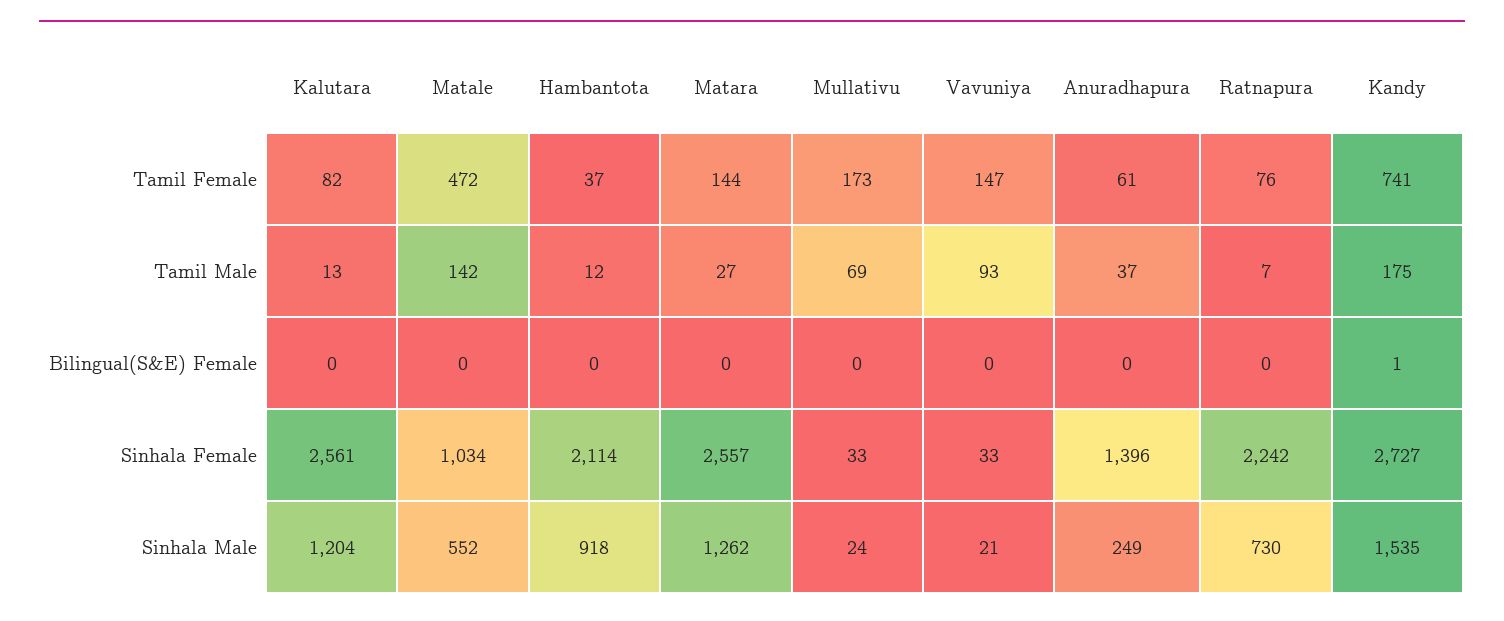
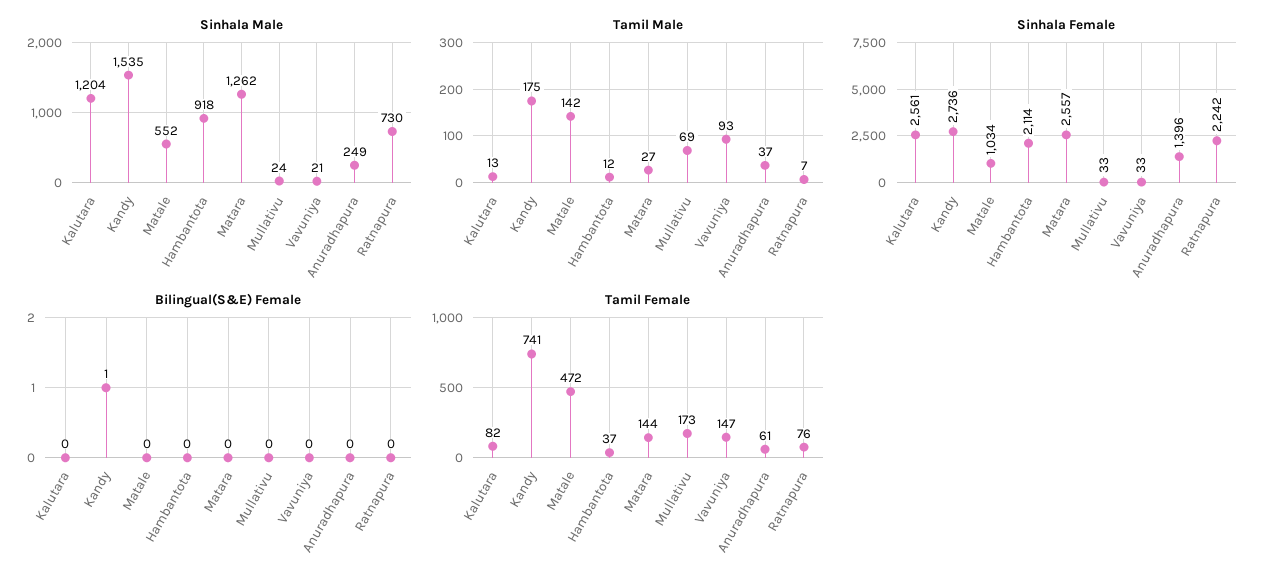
Sinhala Female, Kandy: 2727 -> 2736

